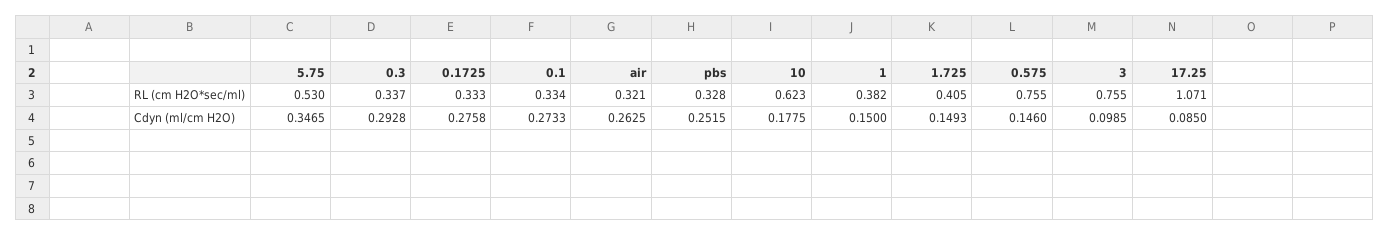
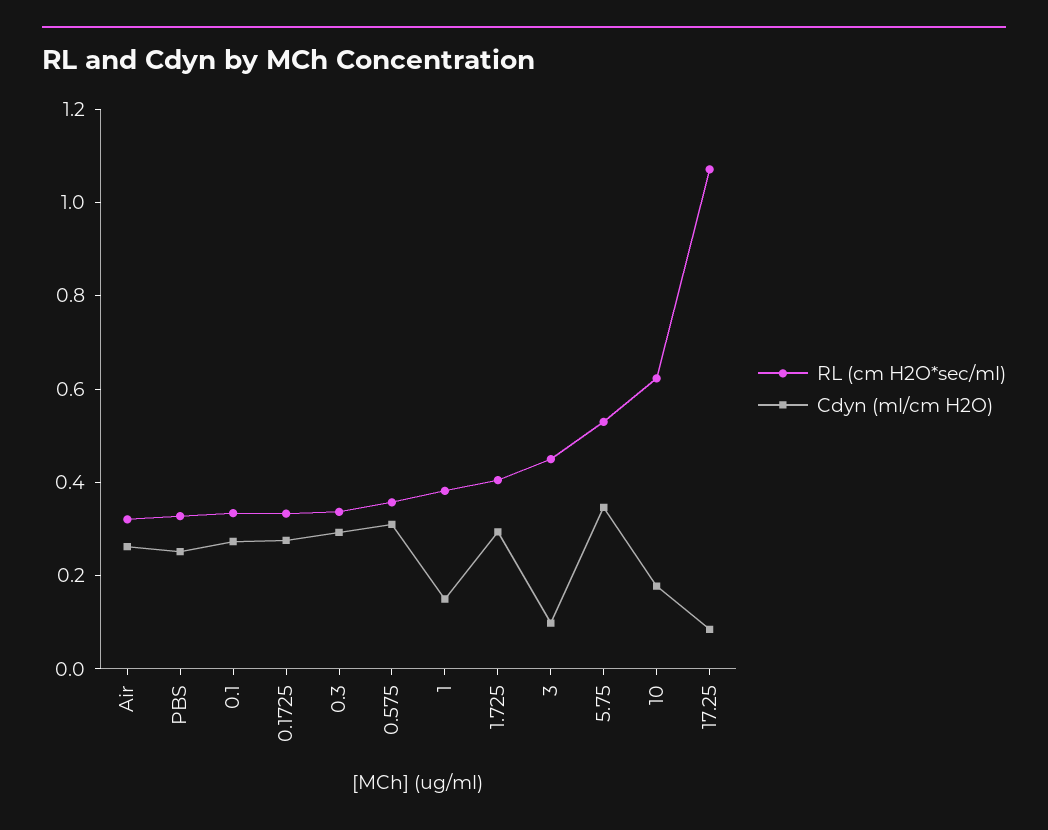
RL (cm H2O*sec/ml), 0.575: 0.755 -> 0.35
RL (cm H2O*sec/ml), 3: 0.755 -> 0.45
Cdyn (ml/cm H2O), 1.725: 0.1493 -> 0.3
Cdyn (ml/cm H2O), 0.575: 0.146 -> 0.3

